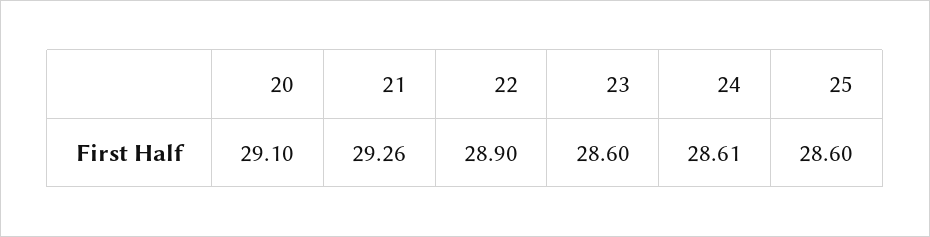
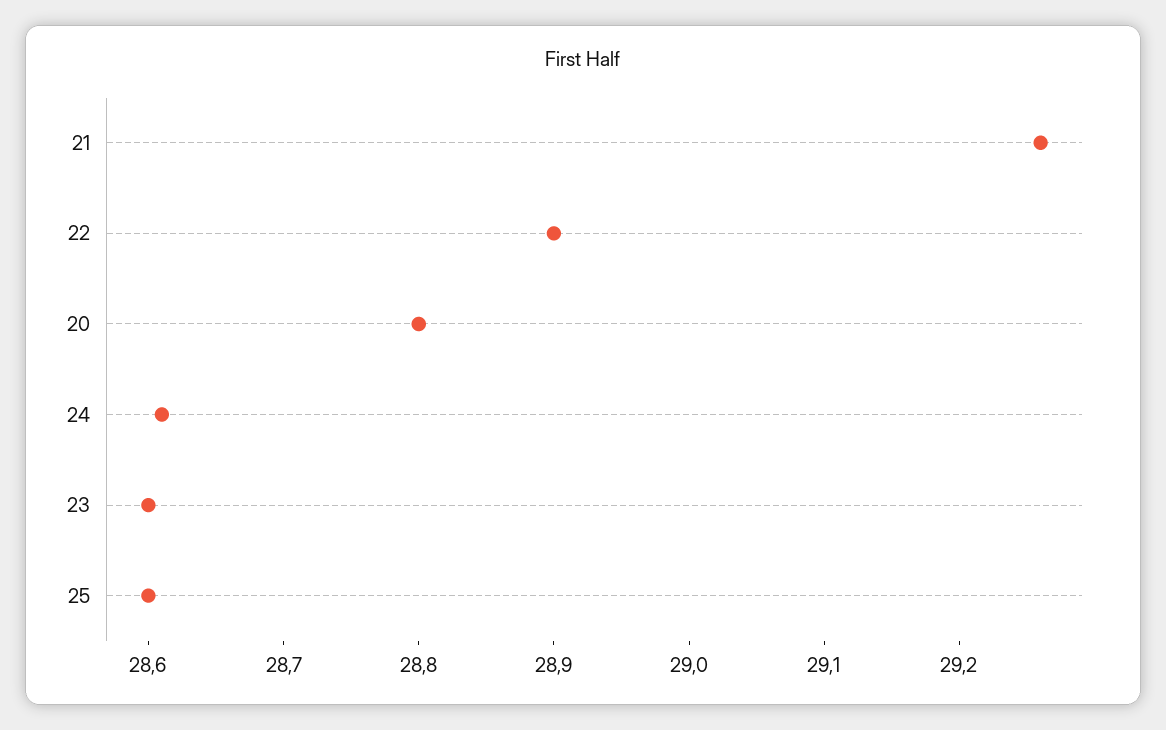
20: 29.1 -> 28.8

